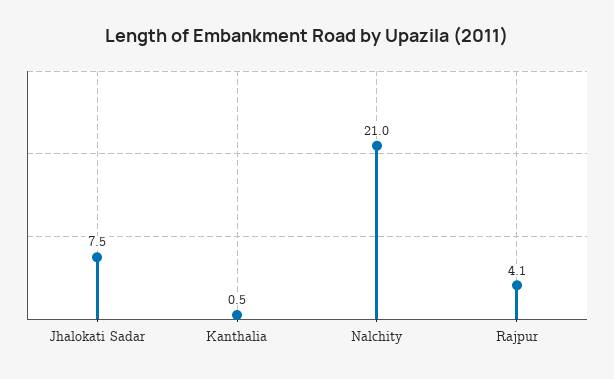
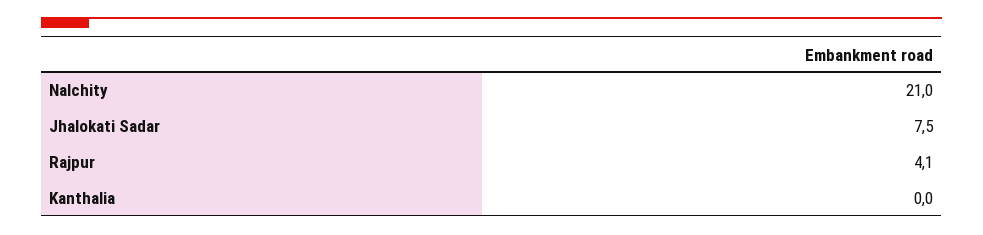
Kanthalia: 0.5 -> 0

